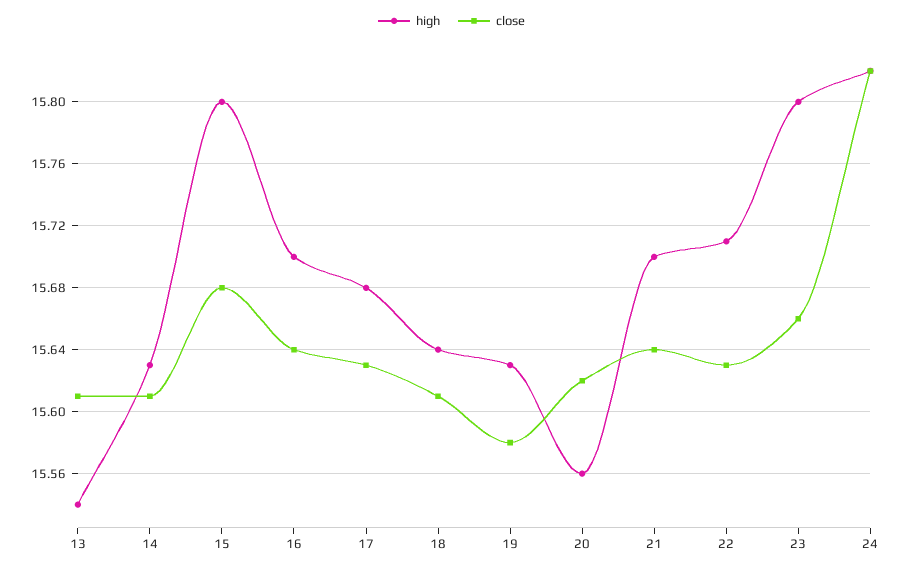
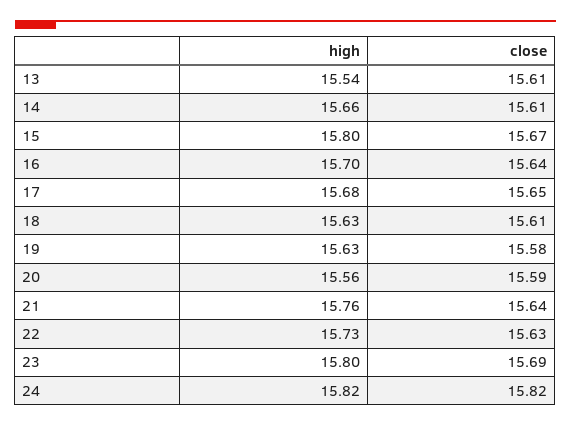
high, 14: 15.63 -> 15.66
close, 15: 15.68 -> 15.67
close, 17: 15.63 -> 15.65
high, 18: 15.64 -> 15.63
close, 20: 15.62 -> 15.59
high, 21: 15.7 -> 15.76
high, 22: 15.71 -> 15.73
close, 23: 15.66 -> 15.69

